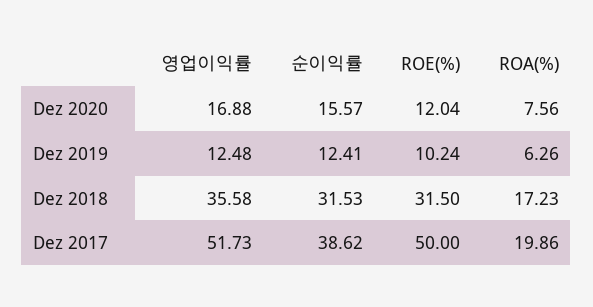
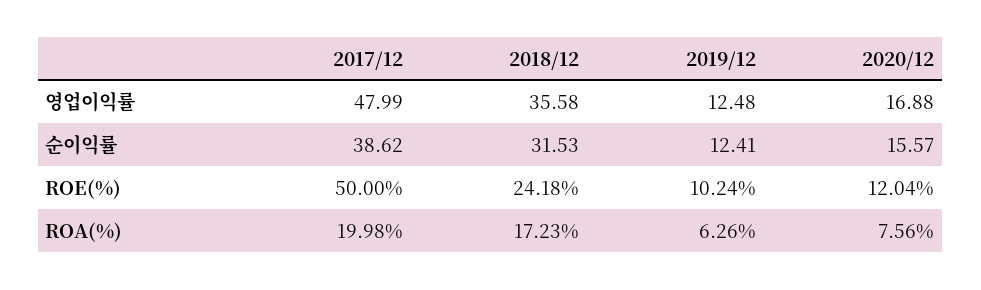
ROE(%), Dez 2018: 31.5 -> 24.18
영업이익률, Dez 2017: 51.73 -> 47.99
ROA(%), Dez 2017: 19.86 -> 19.98

